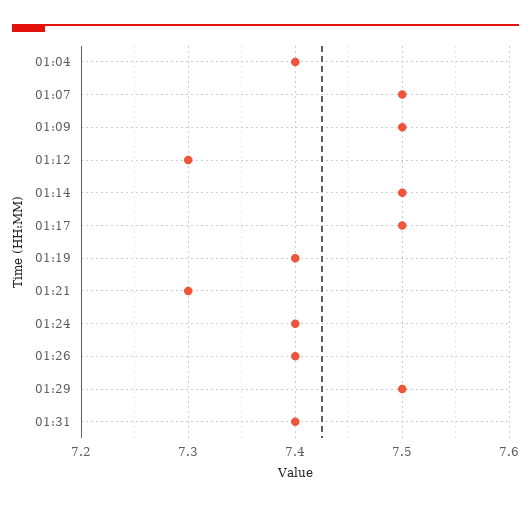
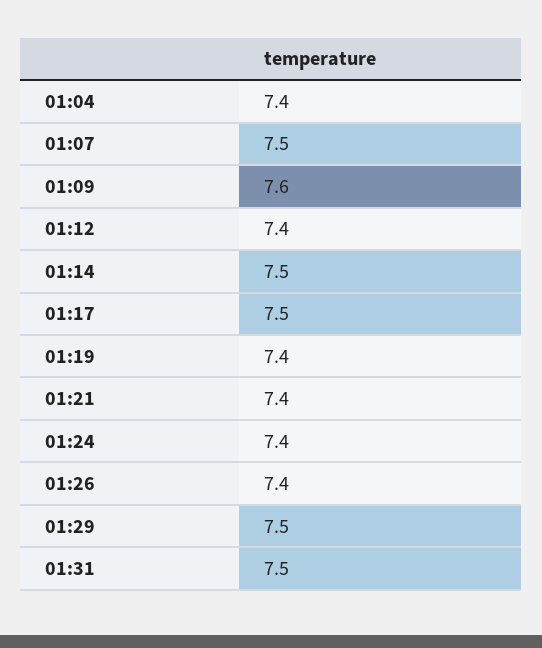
01:09: 7.5 -> 7.6
01:12: 7.3 -> 7.4
01:21: 7.3 -> 7.4
01:31: 7.4 -> 7.5

